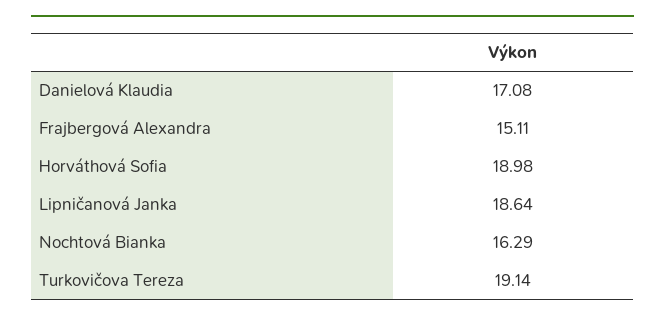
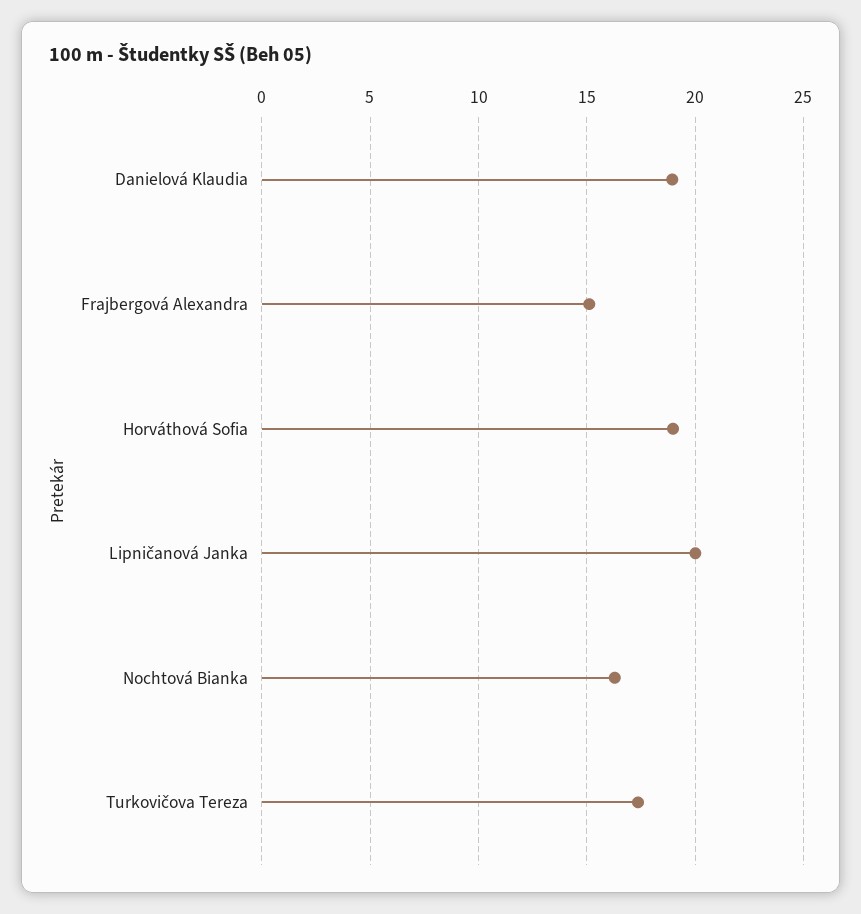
Danielová Klaudia: 17.08 -> 19
Lipničanová Janka: 18.64 -> 20
Turkovičova Tereza: 19.14 -> 17.5

